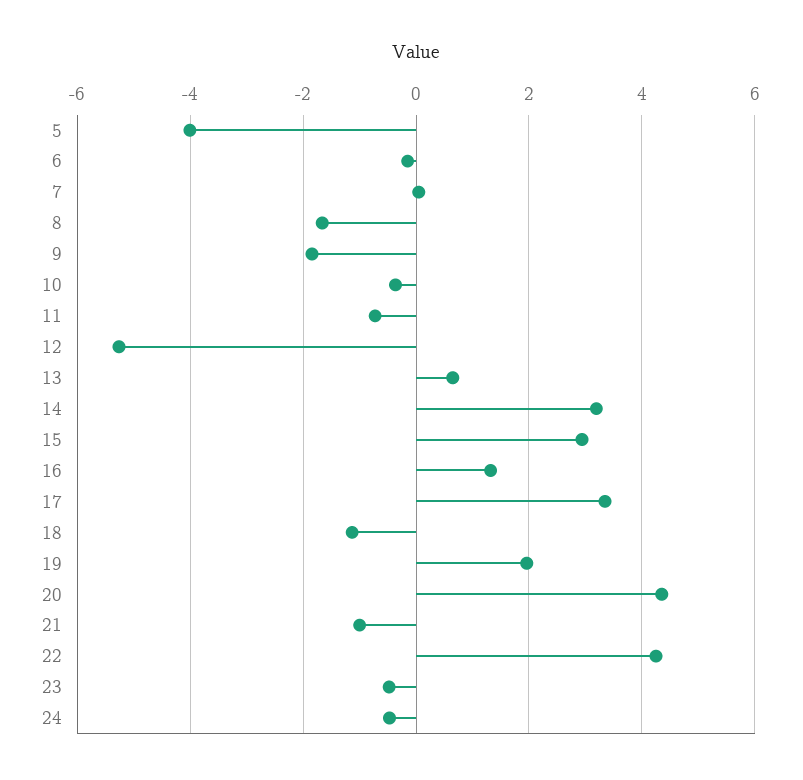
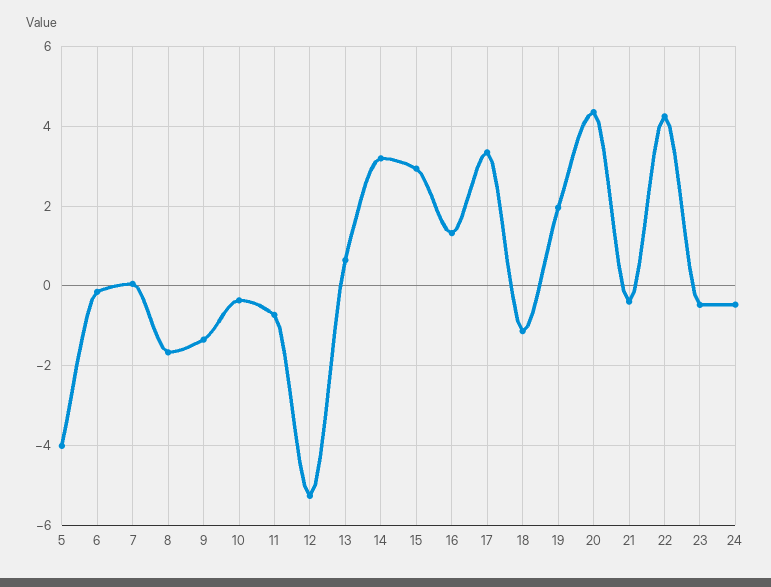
9: -1.8 -> -1.4
21: -1 -> -0.4

